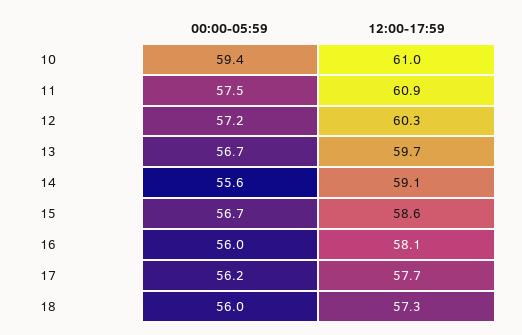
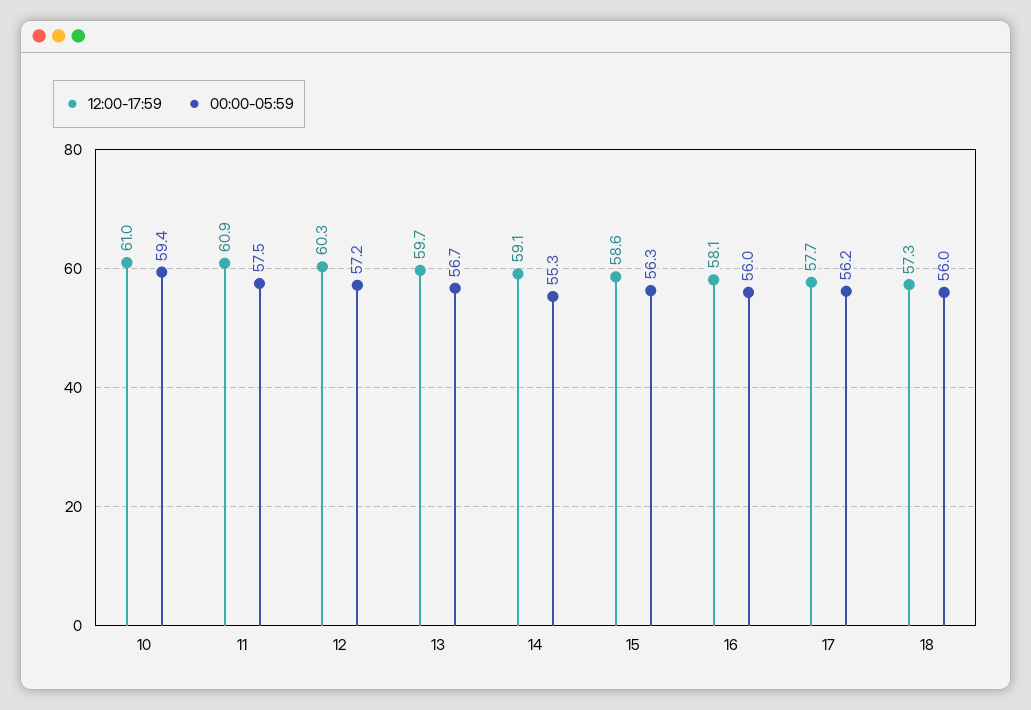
00:00-05:59, 14: 55.6 -> 55.3
00:00-05:59, 15: 56.7 -> 56.3

